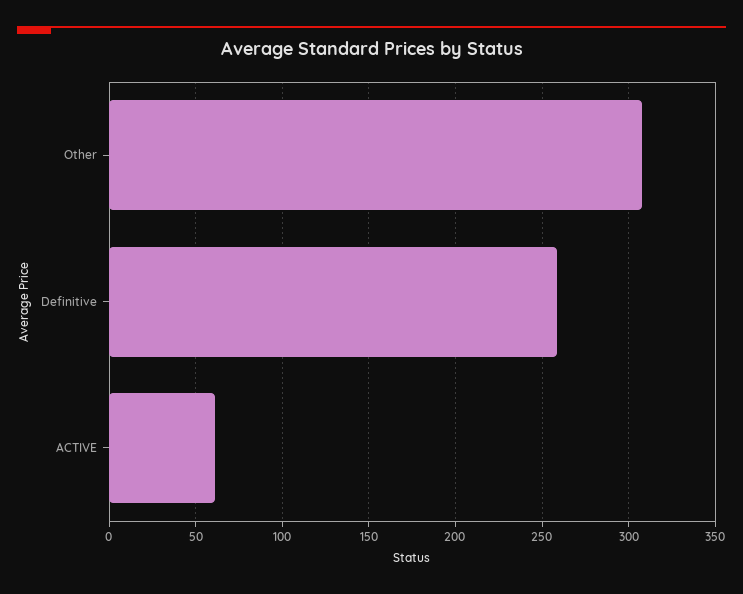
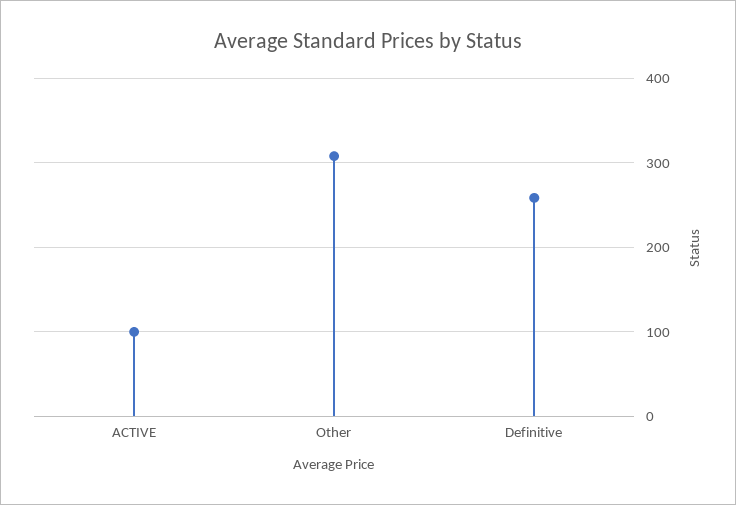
ACTIVE: 60 -> 100

